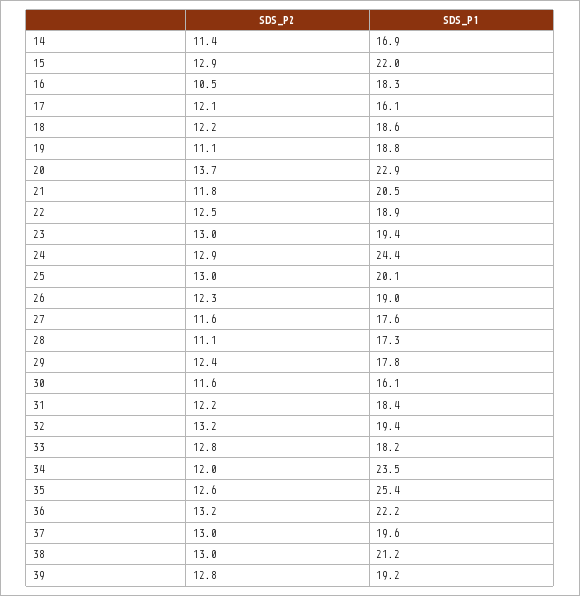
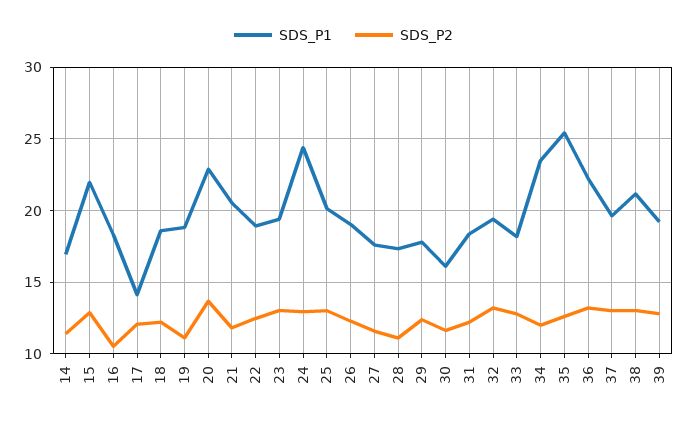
SDS_P1, 17: 16.1 -> 14

